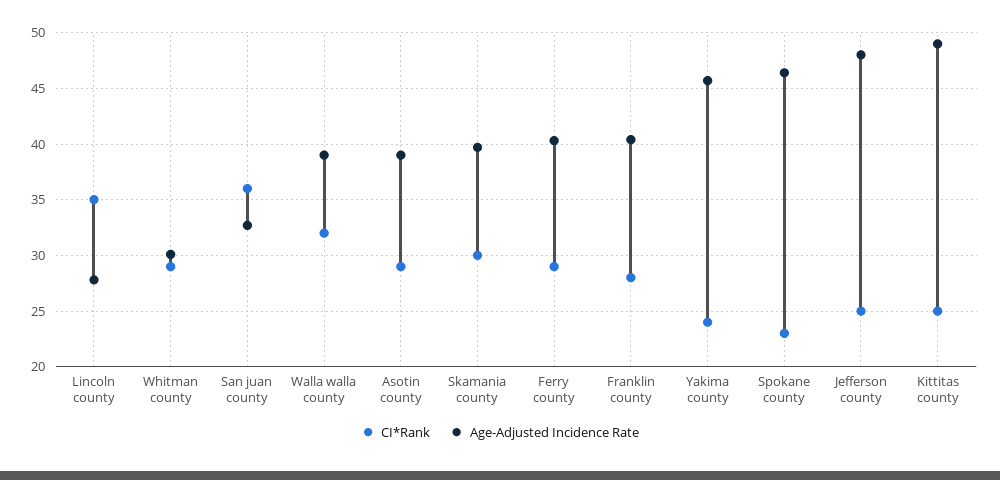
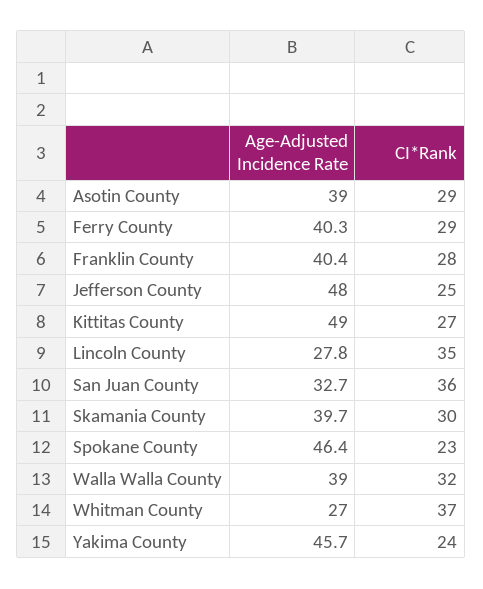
CI*Rank, Whitman county: 29 -> 37
Age-Adjusted Incidence Rate, Whitman county: 30 -> 27
CI*Rank, Kittitas county: 25 -> 27

